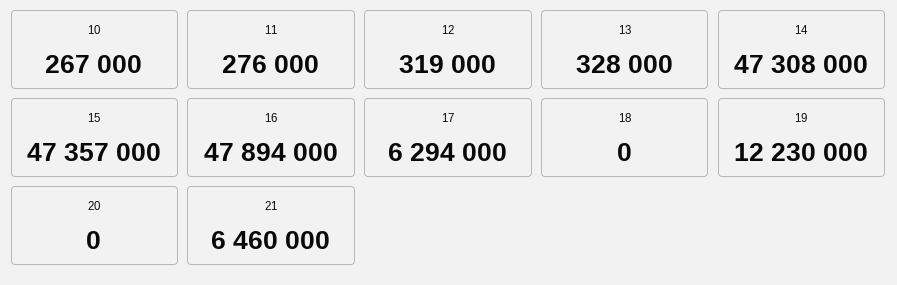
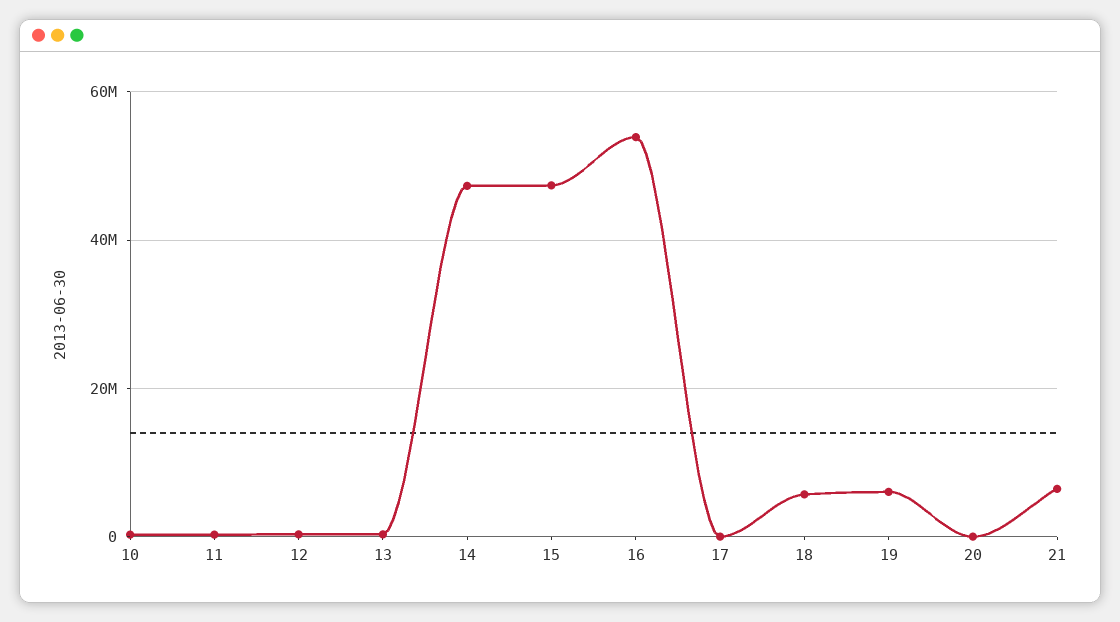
16: 47894000 -> 54000000
17: 6294000 -> 0
18: 0 -> 6000000
19: 12230000 -> 6000000

